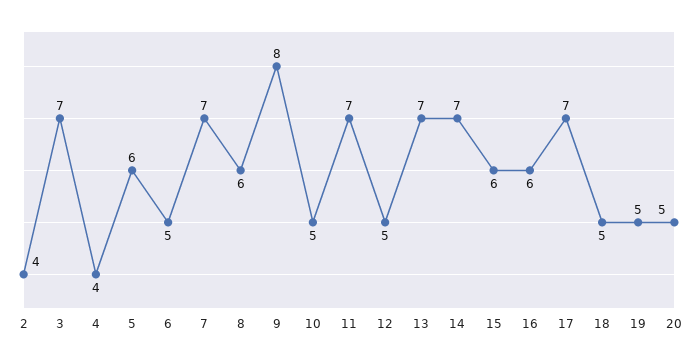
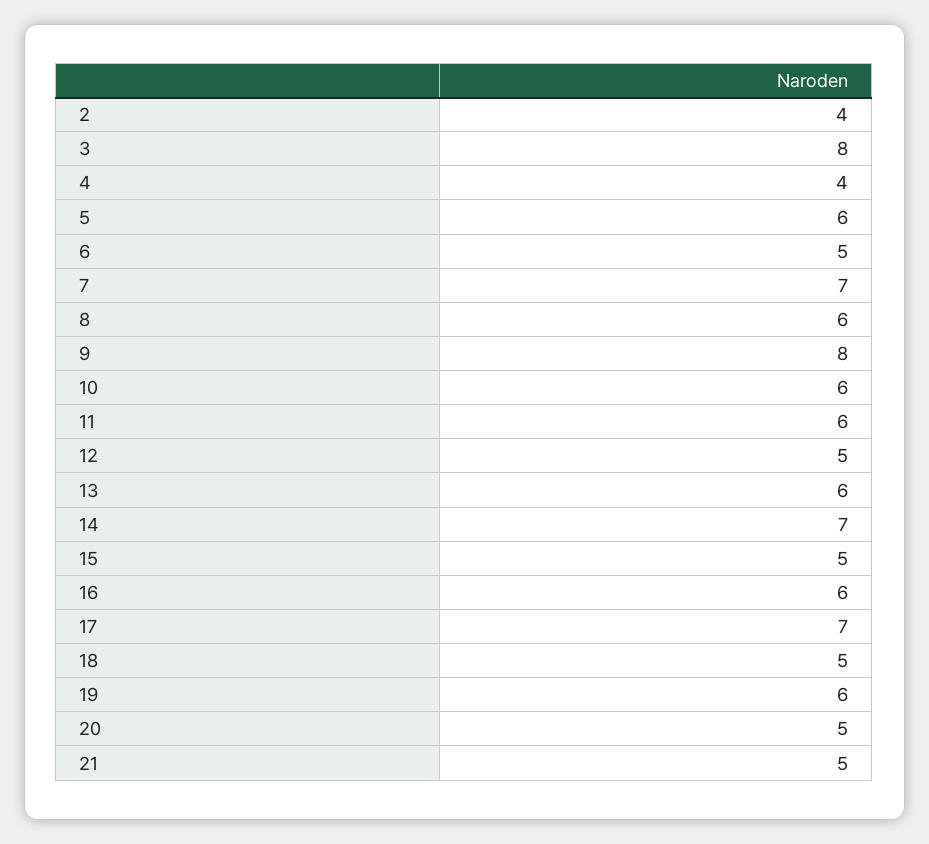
3: 7 -> 8
10: 5 -> 6
11: 7 -> 6
13: 7 -> 6
15: 6 -> 5
19: 5 -> 6
21: none -> 5

